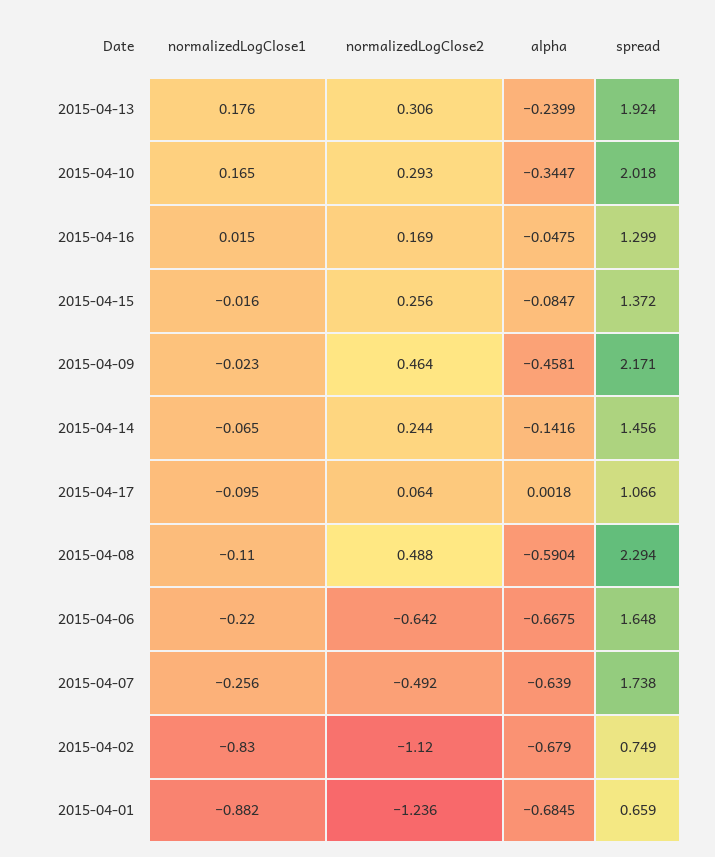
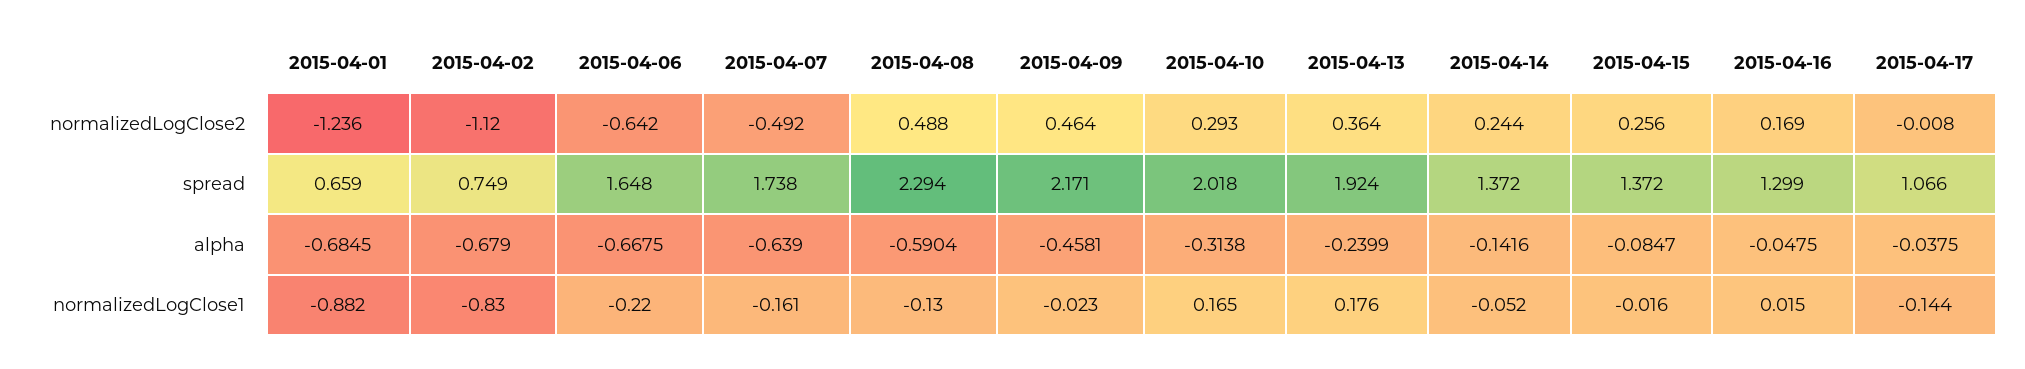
normalizedLogClose2, 2015-04-13: 0.306 -> 0.364
alpha, 2015-04-10: -0.3447 -> -0.3138
normalizedLogClose1, 2015-04-14: -0.065 -> -0.052
spread, 2015-04-14: 1.456 -> 1.372
normalizedLogClose1, 2015-04-17: -0.095 -> -0.144
normalizedLogClose2, 2015-04-17: 0.064 -> -0.008
alpha, 2015-04-17: 0.0018 -> -0.0375
normalizedLogClose1, 2015-04-08: -0.11 -> -0.13
normalizedLogClose1, 2015-04-07: -0.256 -> -0.161

